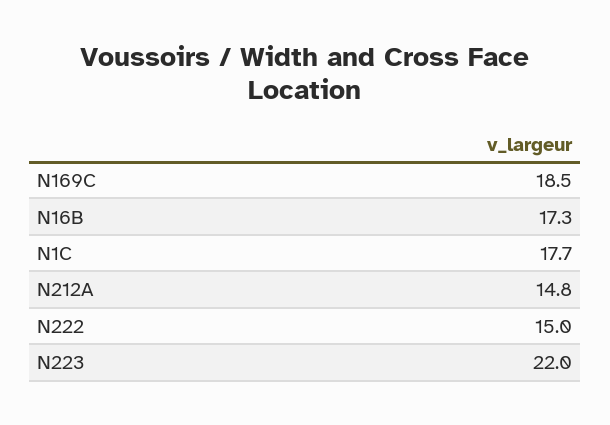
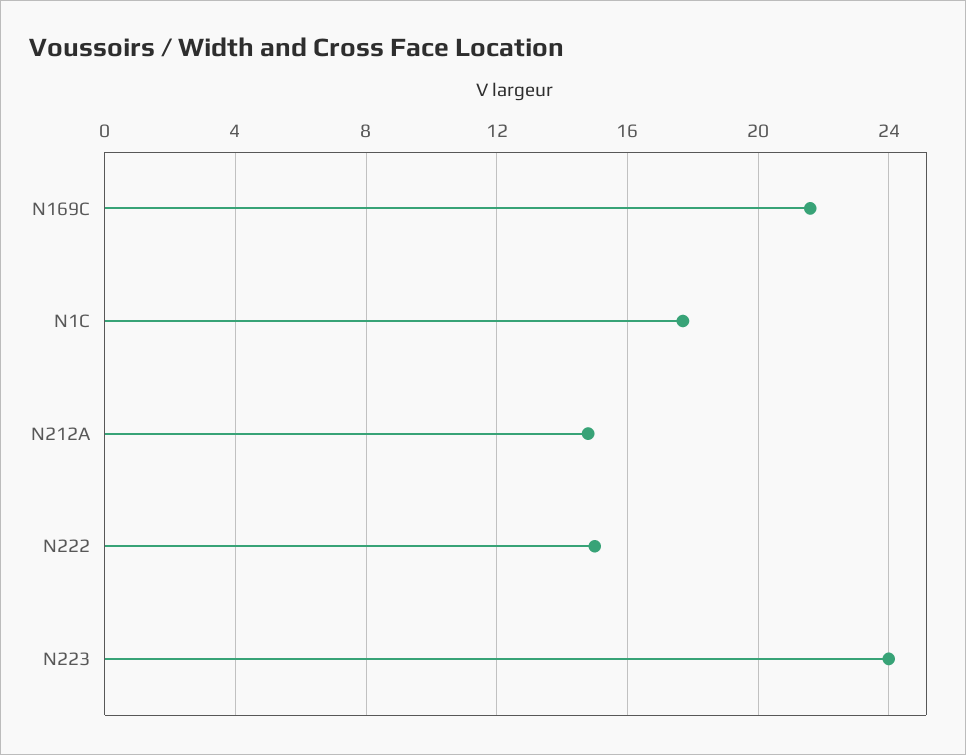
N169C: 18.5 -> 21.5
N16B: 17.3 -> none
N223: 22 -> 24

